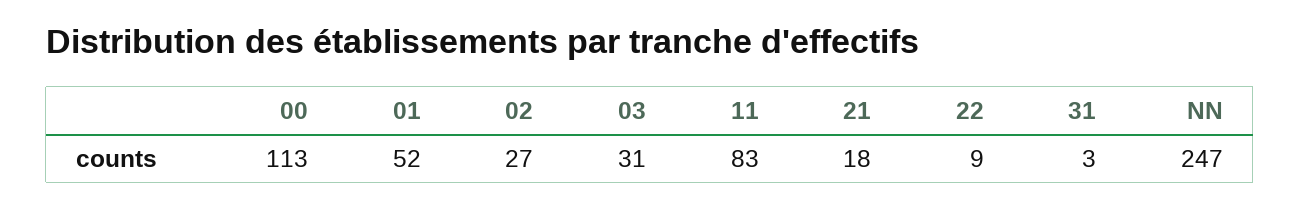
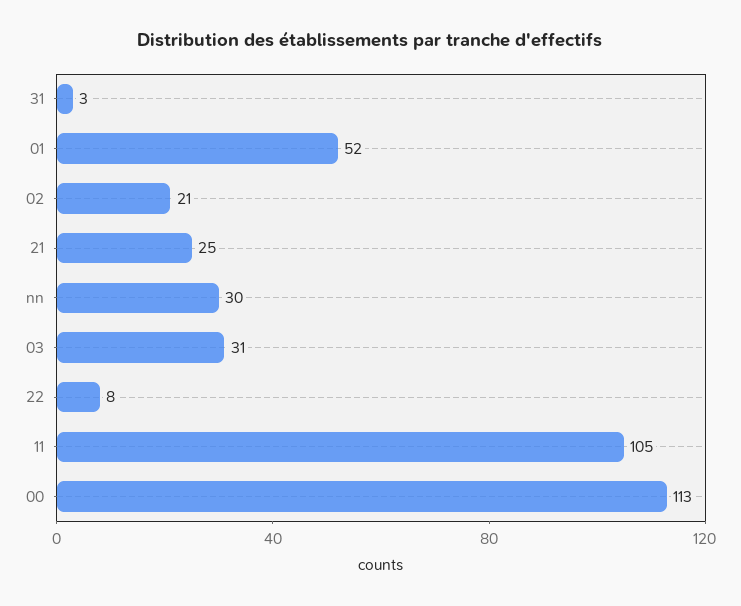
02: 27 -> 21
11: 83 -> 105
21: 18 -> 25
22: 9 -> 8
NN: 247 -> 30

